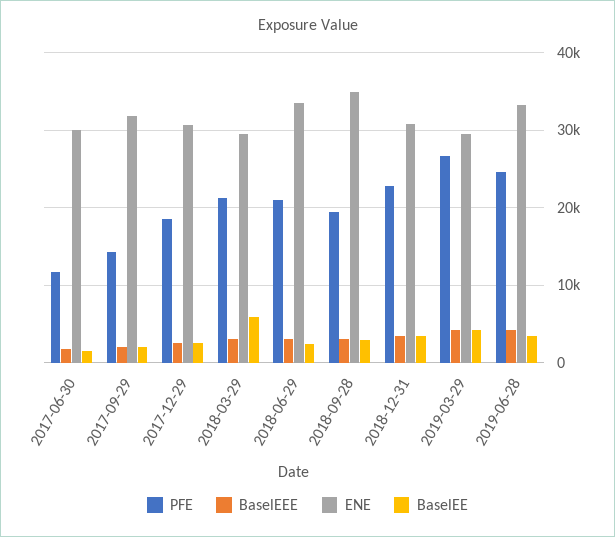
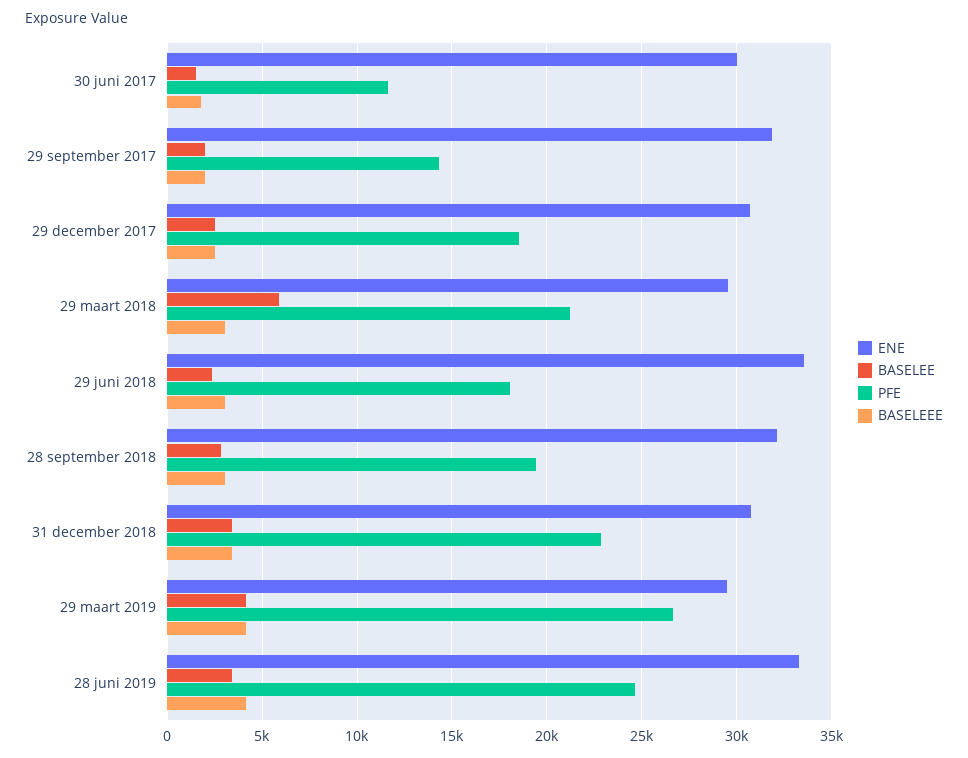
PFE, 2018-06-29: 21000 -> 18000
ENE, 2018-09-28: 35000 -> 32000

